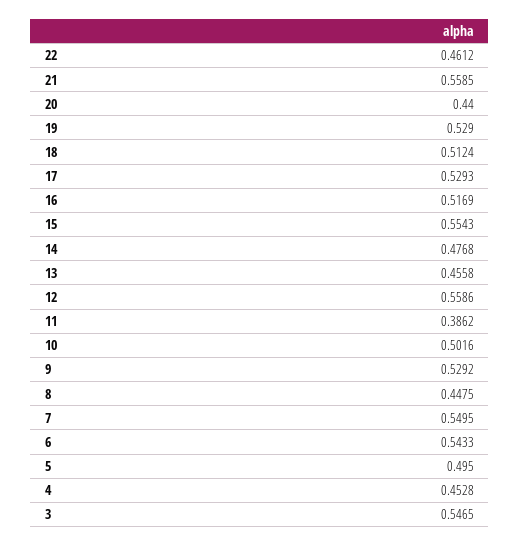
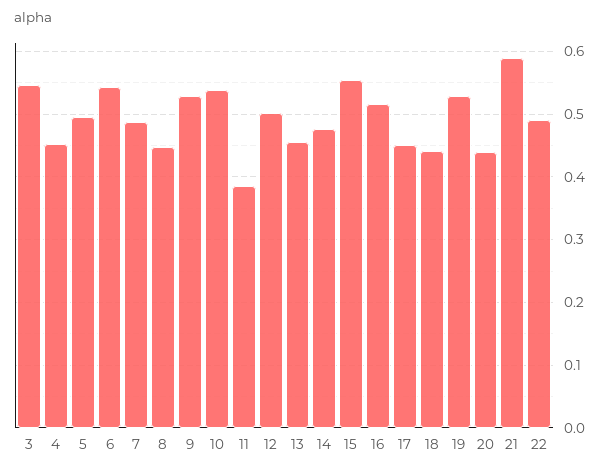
22: 0.4612 -> 0.49
21: 0.5585 -> 0.59
18: 0.5124 -> 0.44
17: 0.5293 -> 0.45
12: 0.5586 -> 0.5
10: 0.5016 -> 0.54
7: 0.5495 -> 0.49

